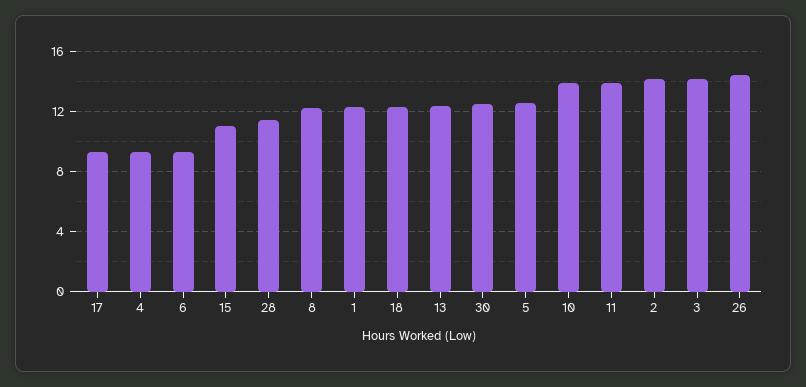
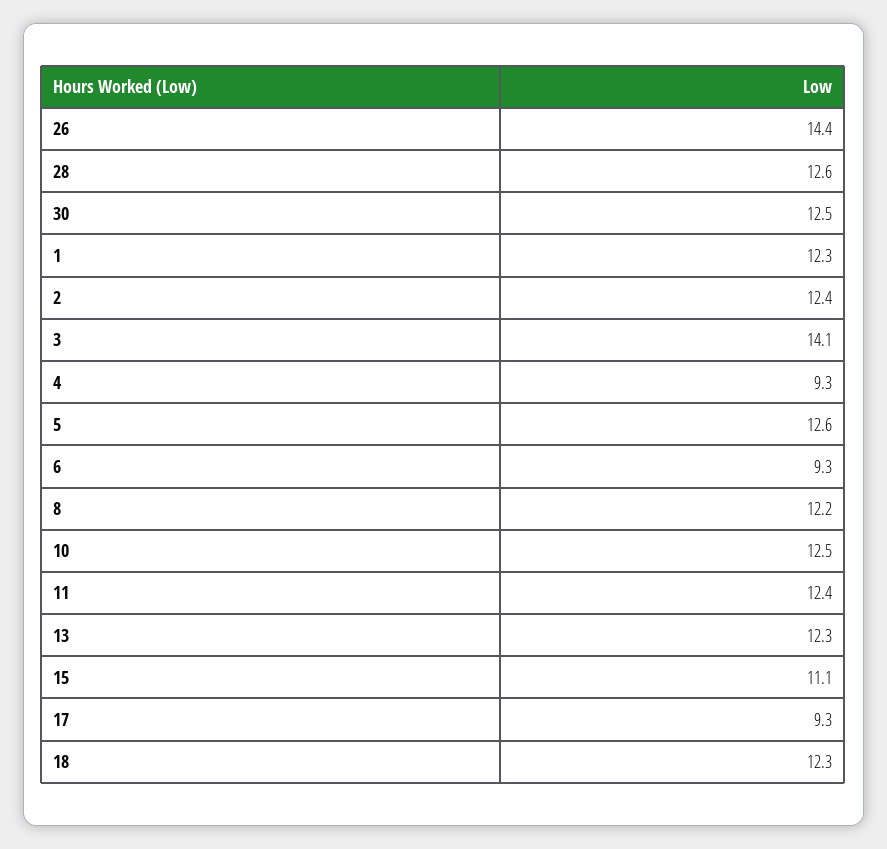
28: 11.5 -> 12.6
10: 14 -> 12.5
11: 14 -> 12.4
2: 14 -> 12.4

